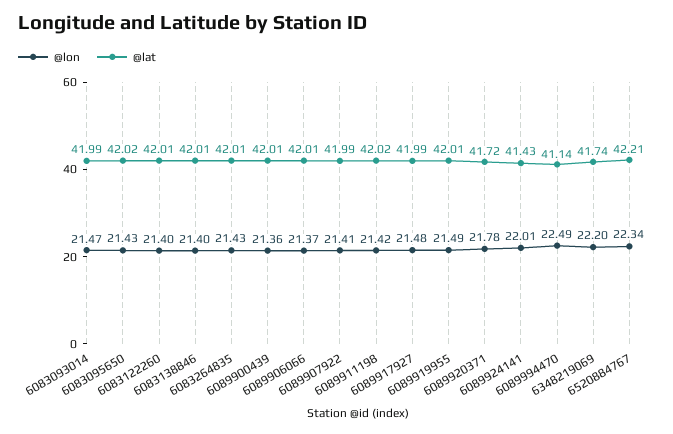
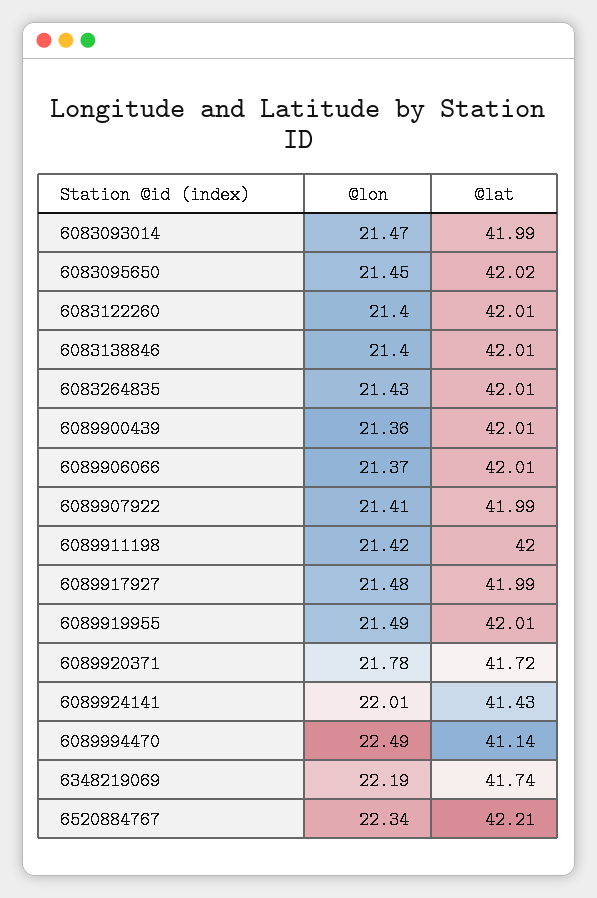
@lon, 6083095650: 21.43 -> 21.45
@lat, 6089911198: 42.02 -> 42
@lon, 6348219069: 22.2 -> 22.19

